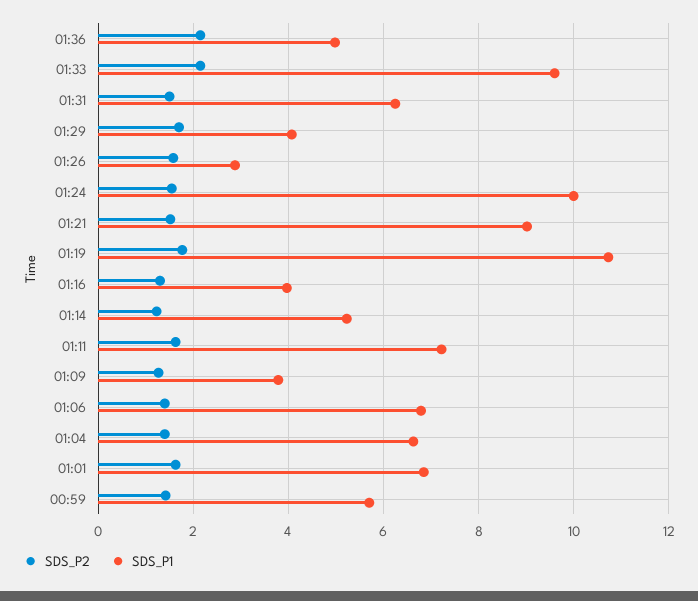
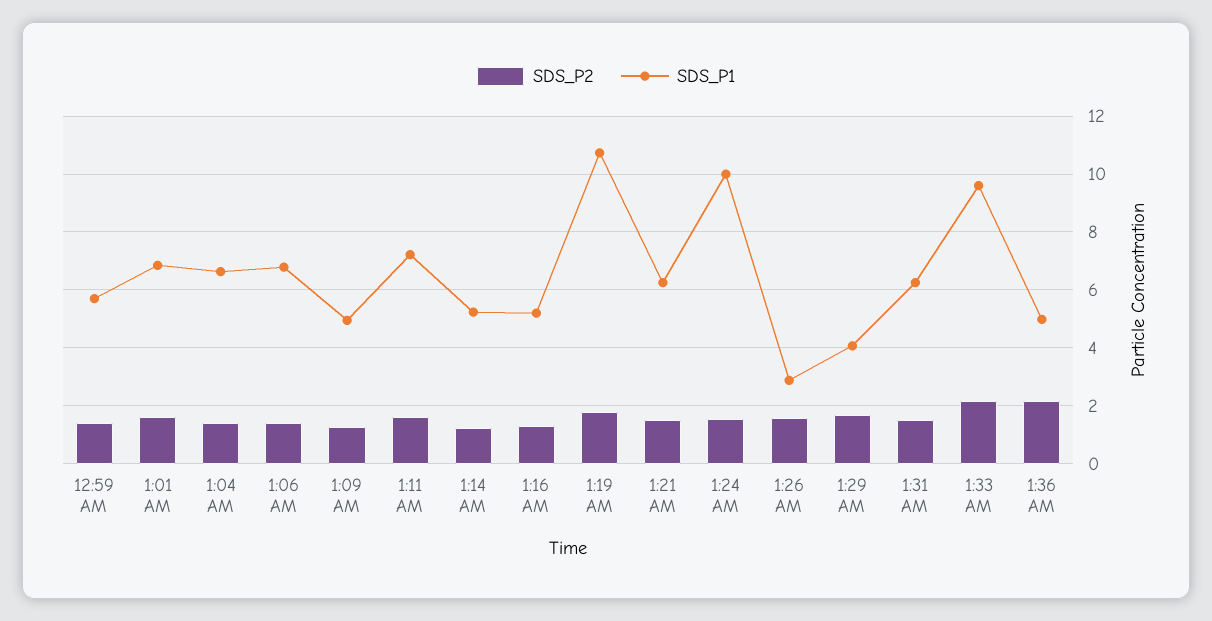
SDS_P1, 01:21: 9 -> 6.25
SDS_P1, 01:16: 4 -> 5.25
SDS_P1, 01:09: 3.8 -> 5

